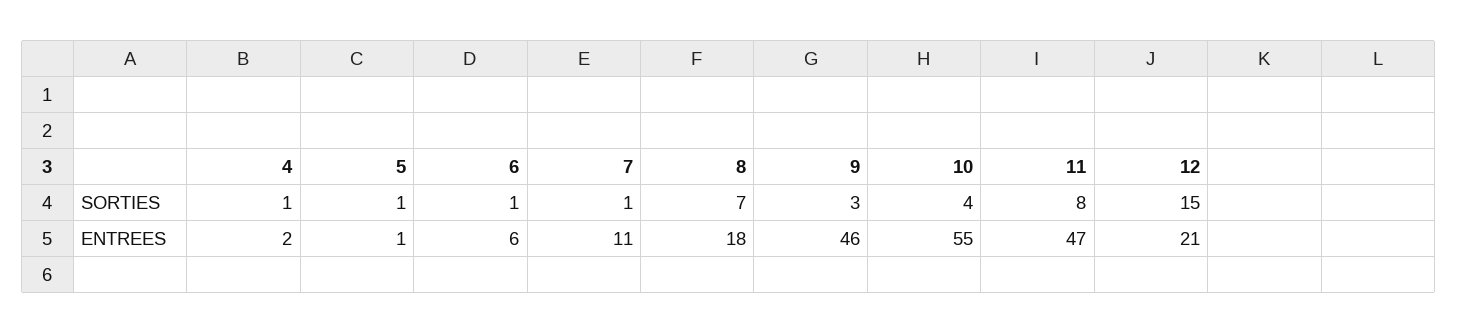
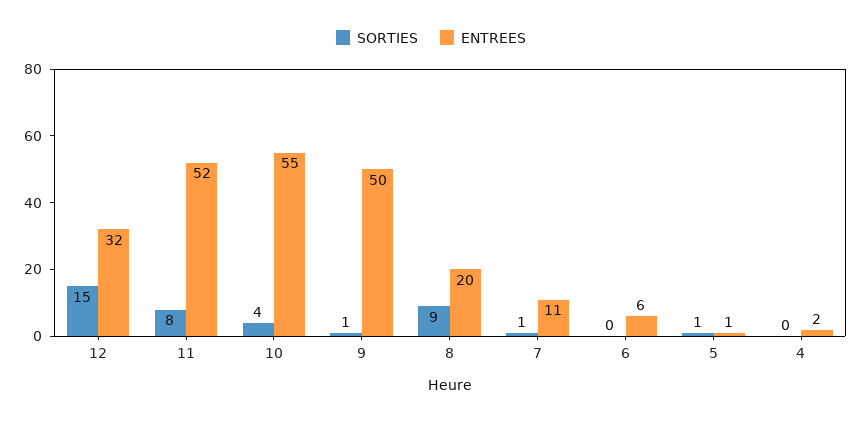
SORTIES, 4: 1 -> 0
SORTIES, 6: 1 -> 0
SORTIES, 8: 7 -> 9
SORTIES, 9: 3 -> 1
ENTREES, 8: 18 -> 20
ENTREES, 9: 46 -> 50
ENTREES, 11: 47 -> 52
ENTREES, 12: 21 -> 32

